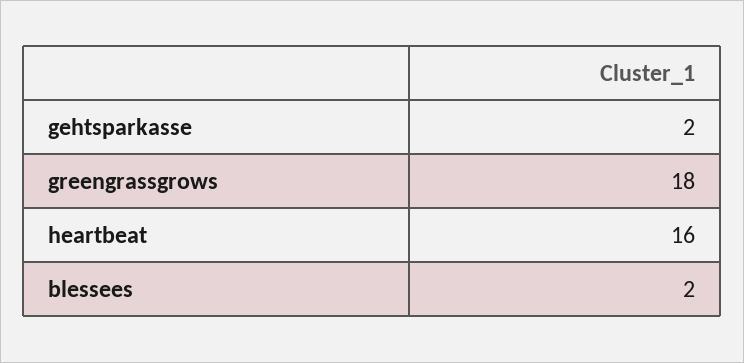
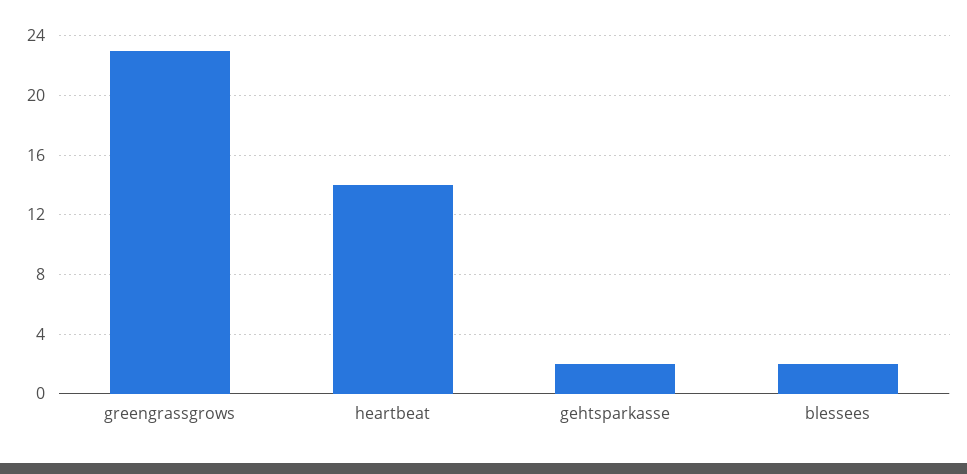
greengrassgrows: 18 -> 23
heartbeat: 16 -> 14

